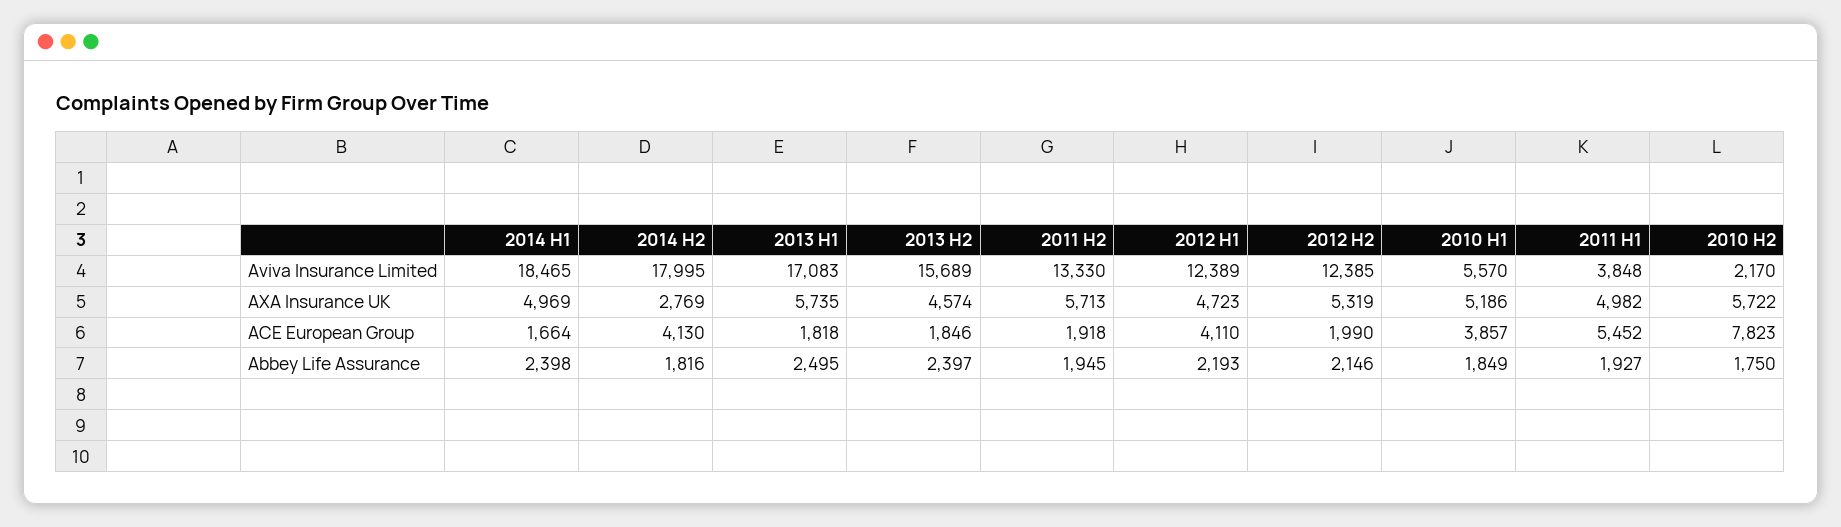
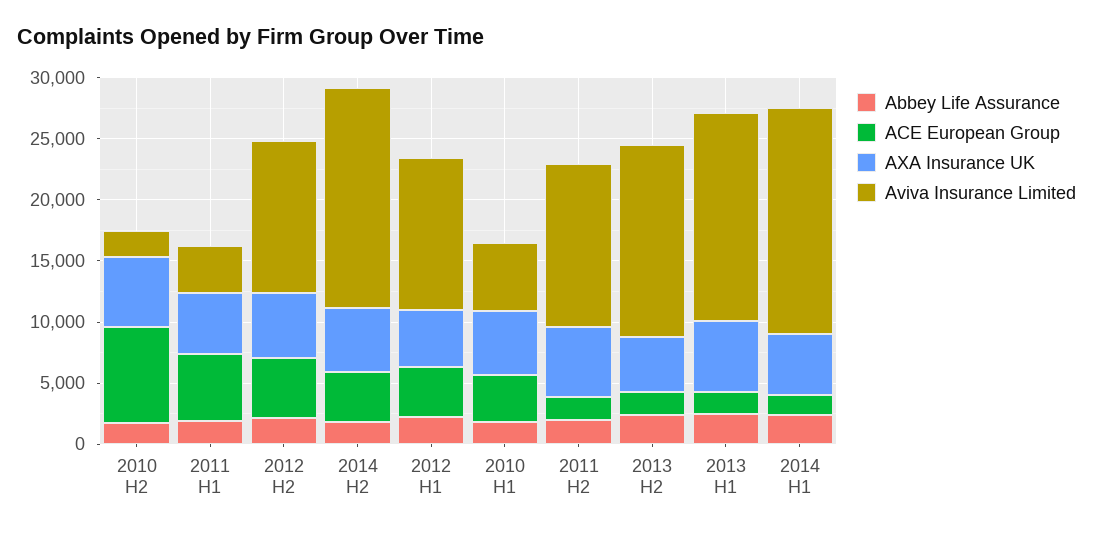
AXA Insurance UK, 2014 H2: 2769 -> 5000
ACE European Group, 2012 H2: 1990 -> 5000

